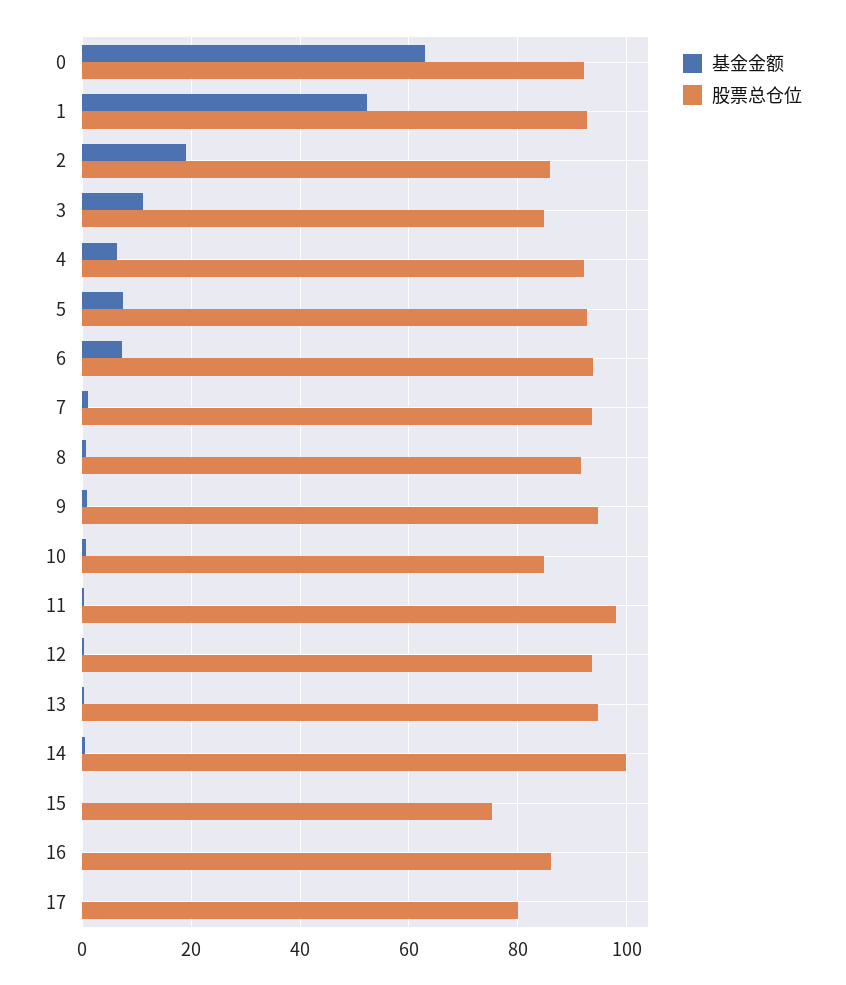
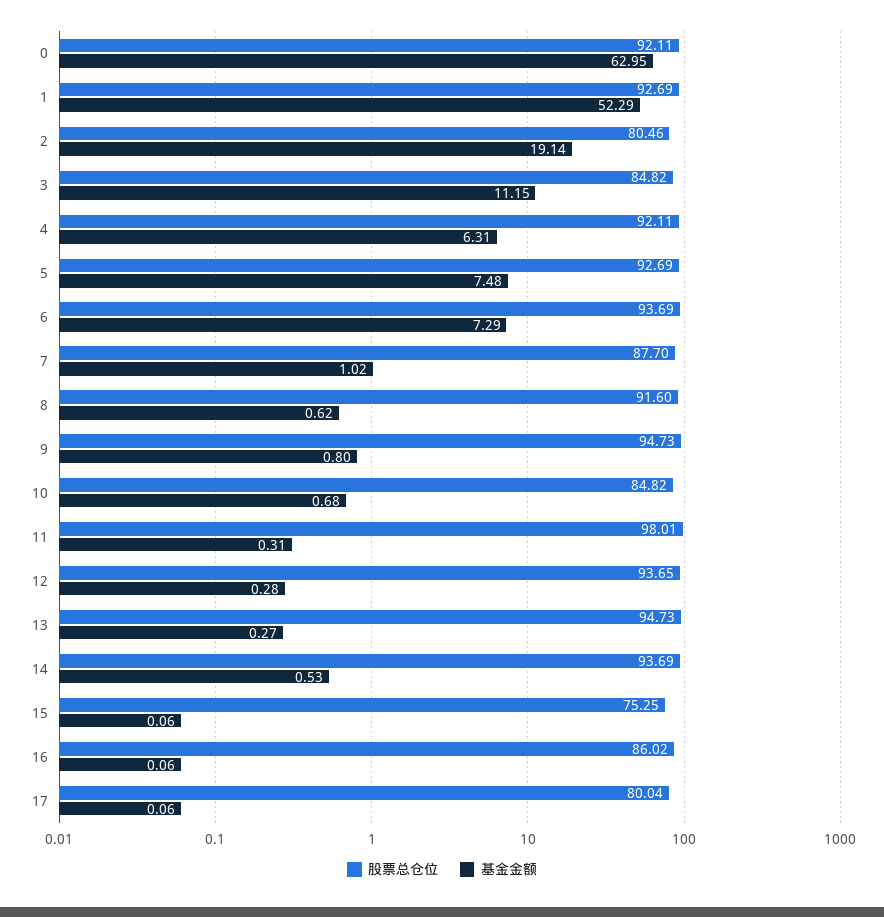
股票总仓位, 2: 86 -> 80.46
股票总仓位, 7: 94 -> 87.7
股票总仓位, 14: 100 -> 93.69

